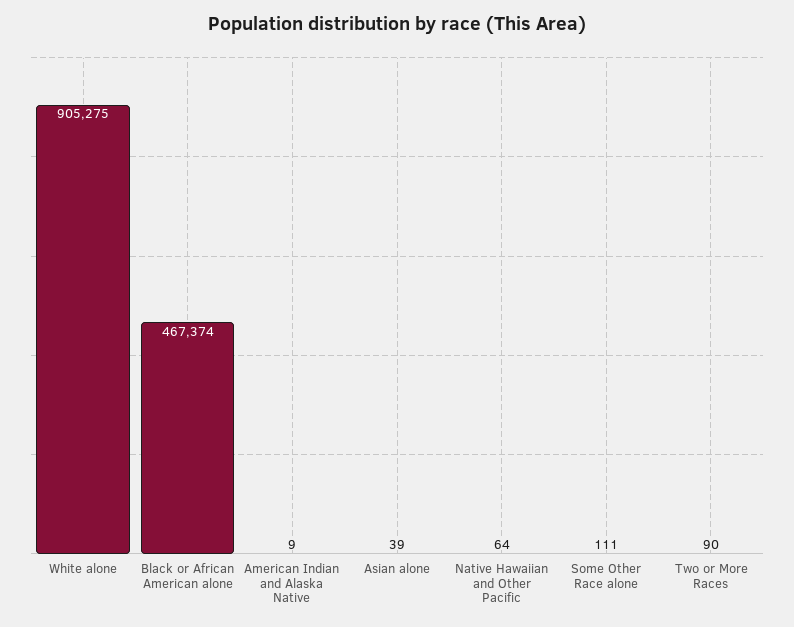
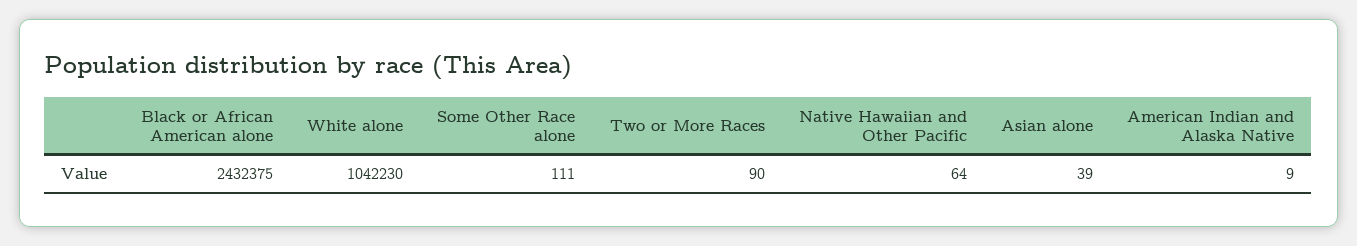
White alone: 905275 -> 1042230
Black or African American alone: 467374 -> 2432375

